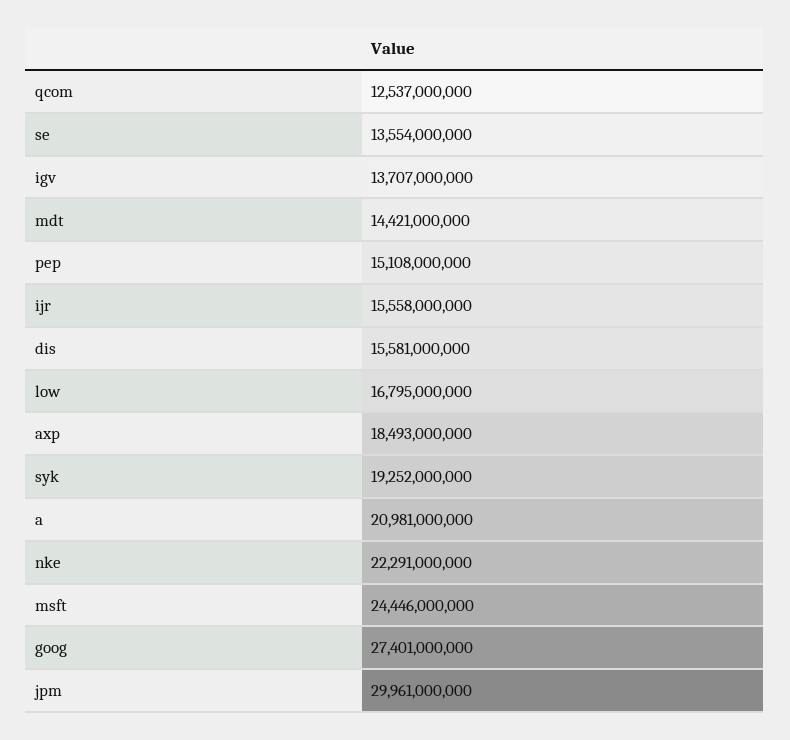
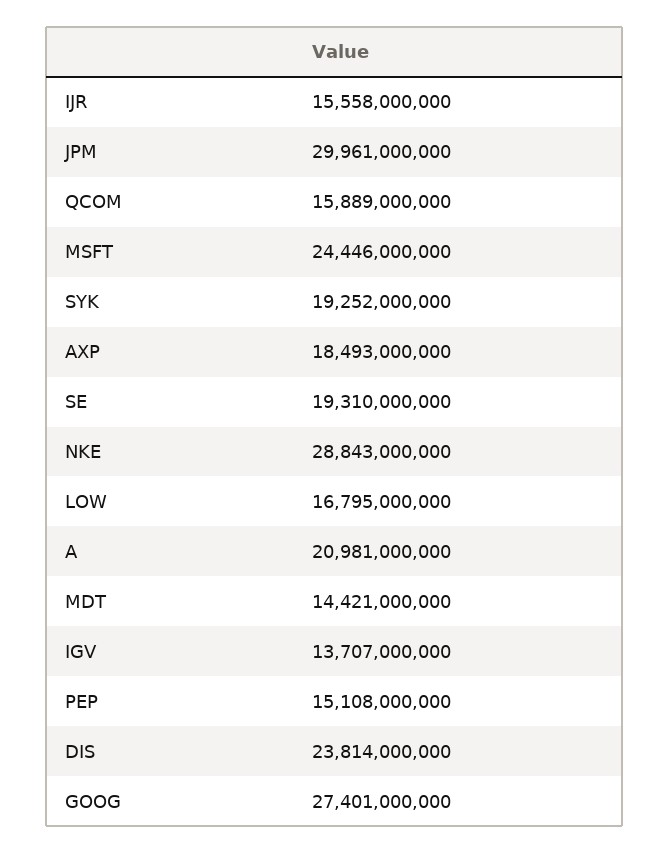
qcom: 12537000000 -> 15889000000
se: 13554000000 -> 19310000000
dis: 15581000000 -> 23814000000
nke: 22291000000 -> 28843000000

